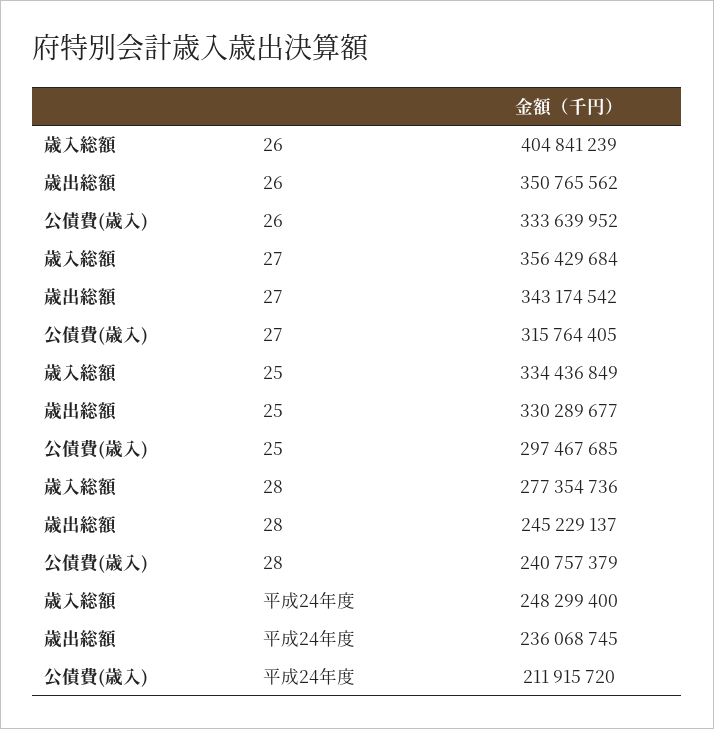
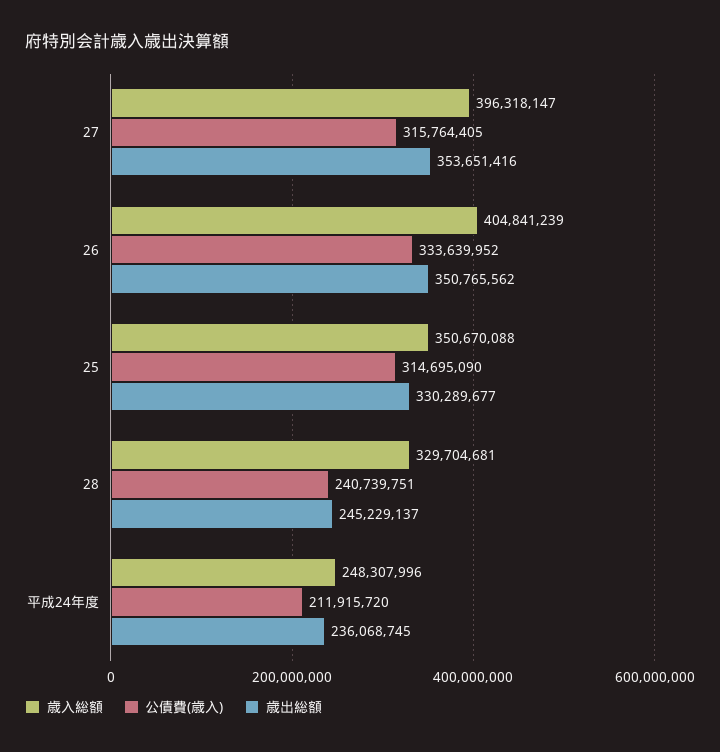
歳入総額, 27: 356429684 -> 396318147
歳出総額, 27: 343174542 -> 353651416
歳入総額, 25: 334436849 -> 350670088
公債費(歳入), 25: 297467685 -> 314695090
歳入総額, 28: 277354736 -> 329704681
公債費(歳入), 28: 240757379 -> 240739751
歳入総額, 平成24年度: 248299400 -> 248307996

